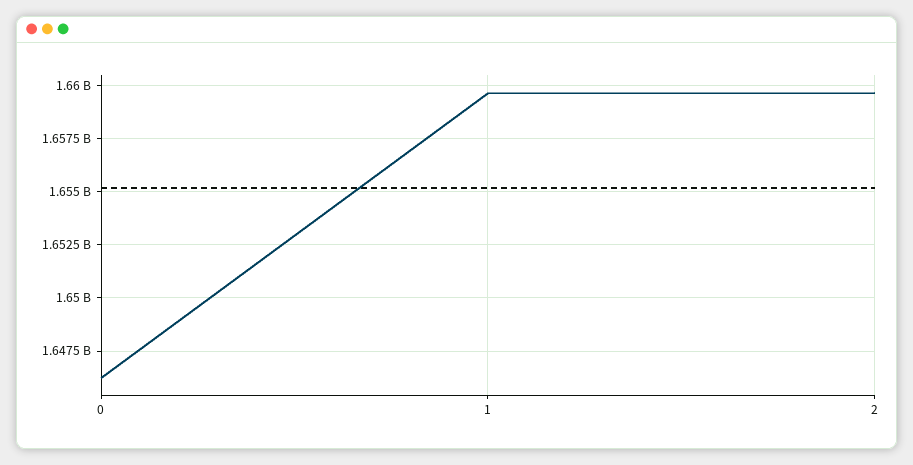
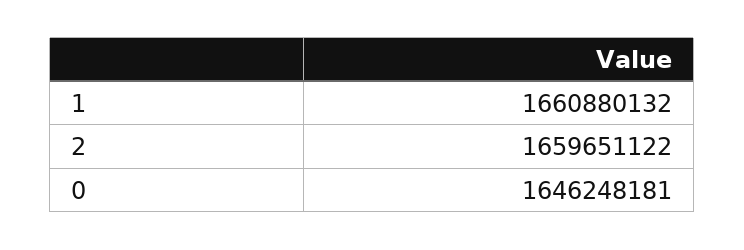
1: 1659500000 -> 1660880132

